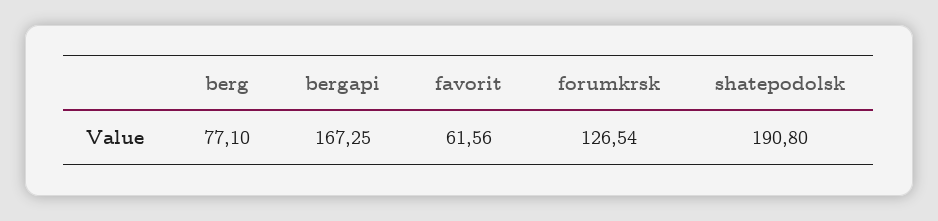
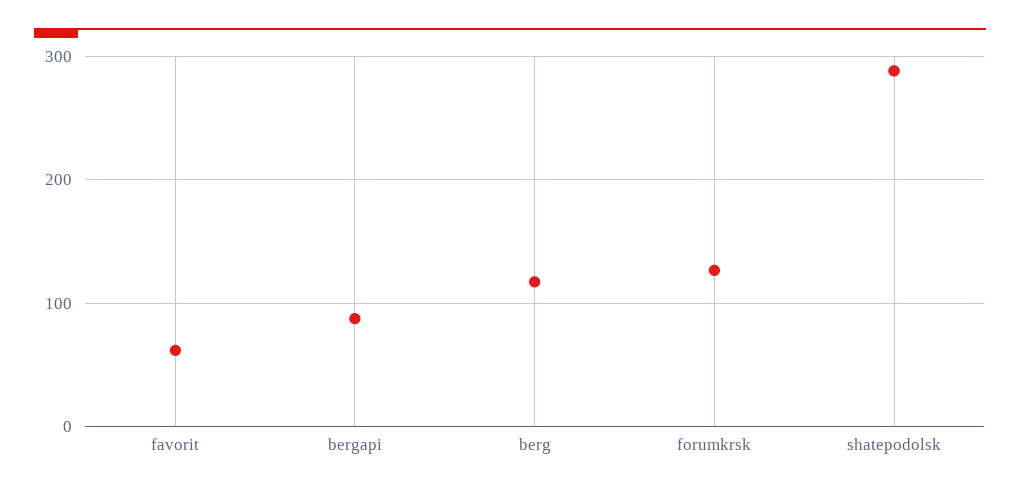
berg: 77.1 -> 120
bergapi: 167.25 -> 90
shatepodolsk: 190.8 -> 290

